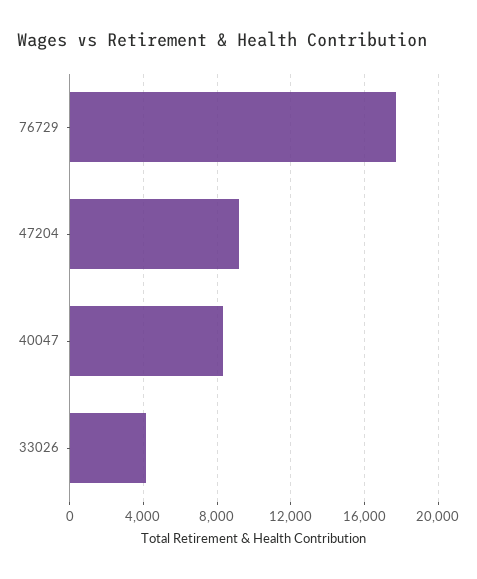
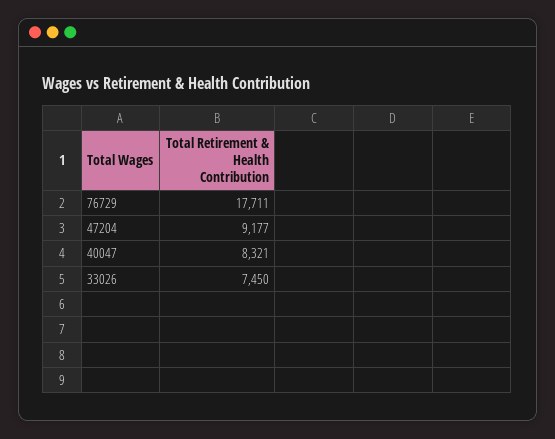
33026: 4000 -> 7450

